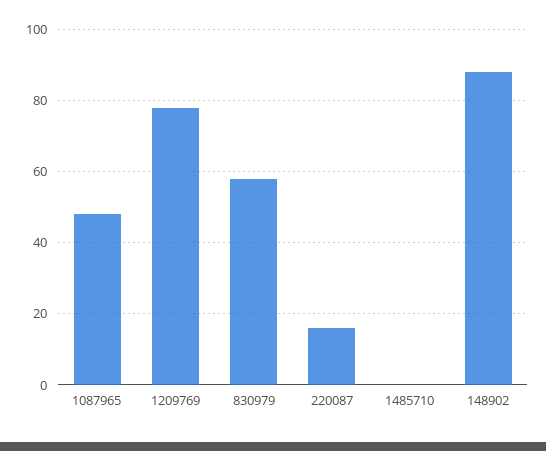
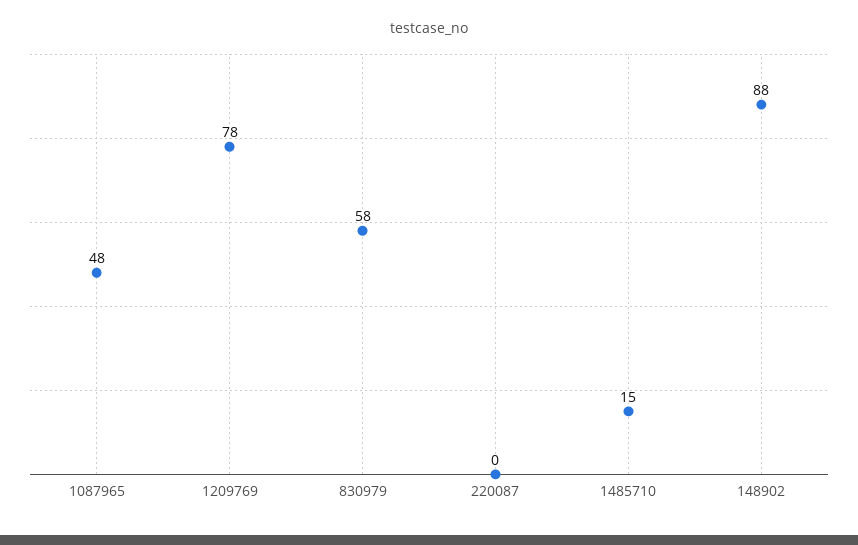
220087: 15 -> 0
1485710: 0 -> 15

